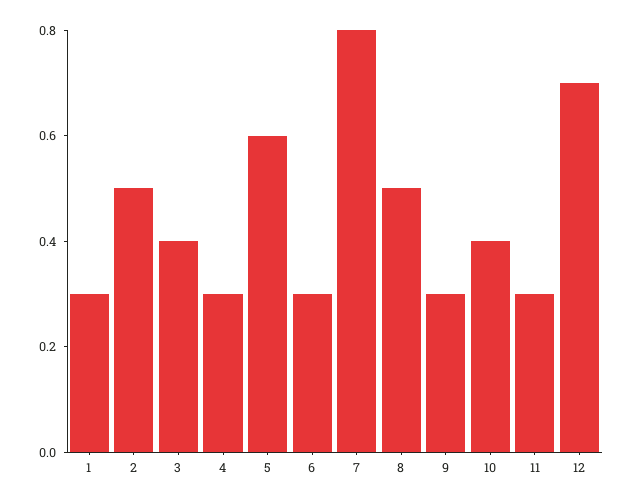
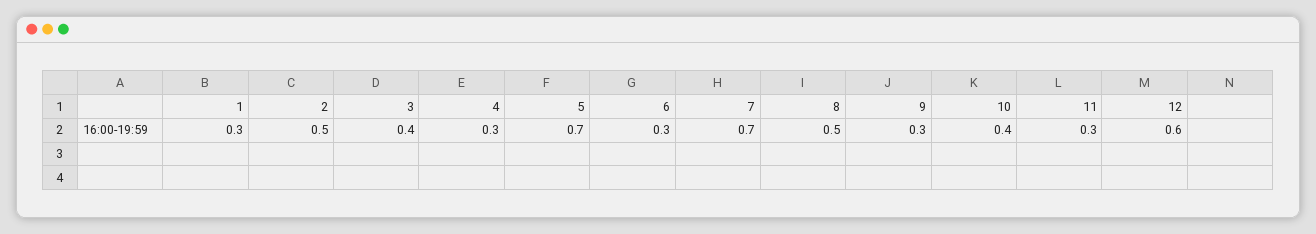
5: 0.6 -> 0.7
7: 0.8 -> 0.7
12: 0.7 -> 0.6

